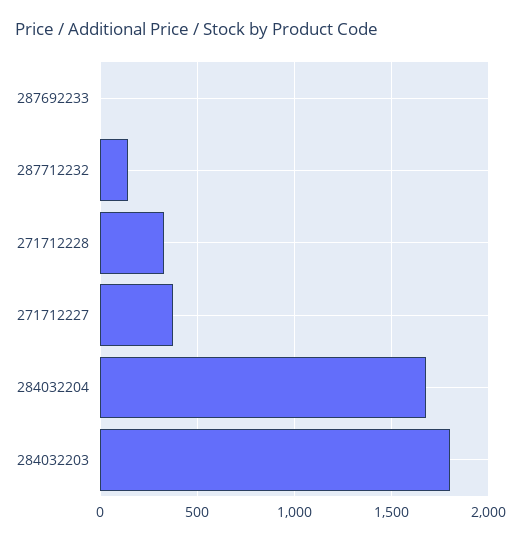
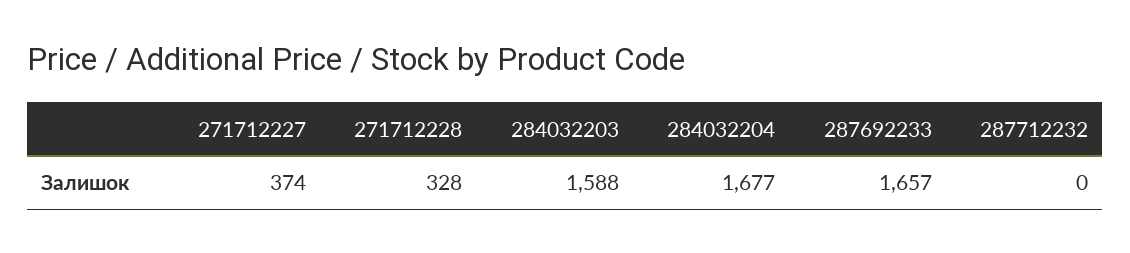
287692233: 0 -> 1657
287712232: 150 -> 0
284032203: 1800 -> 1588

